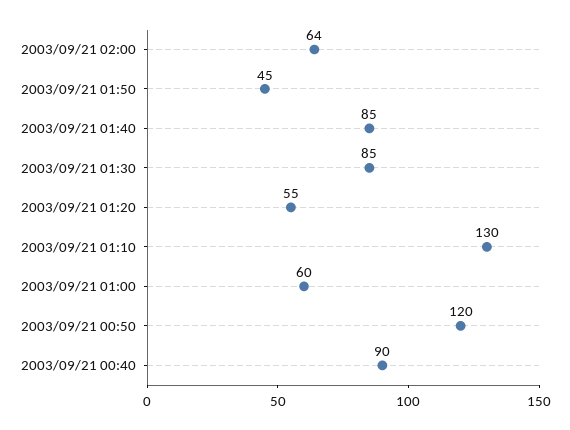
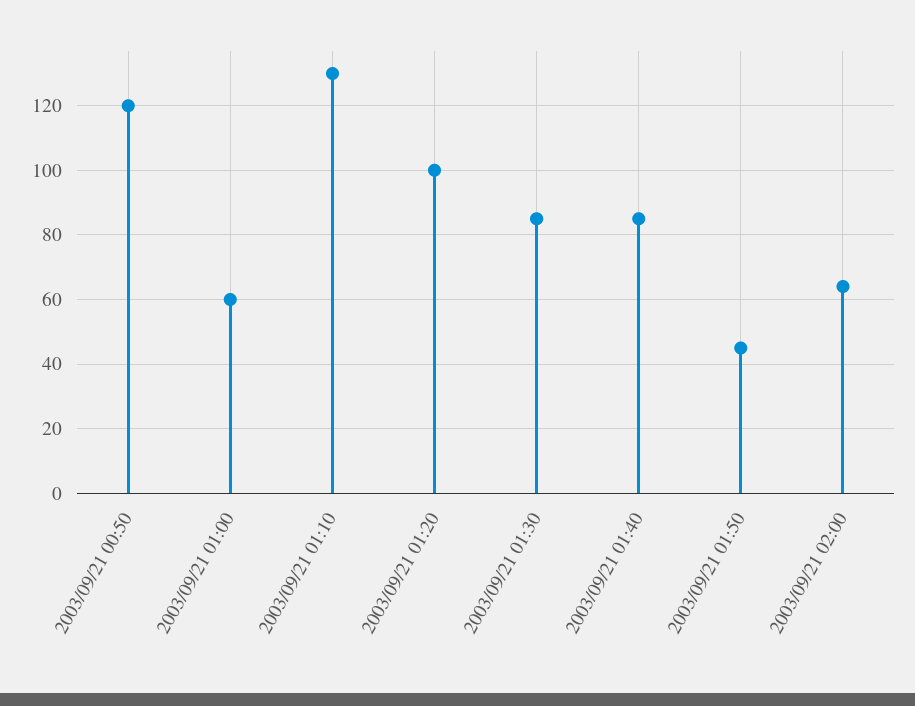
2003/09/21 01:20: 55 -> 100
2003/09/21 00:40: 90 -> none

